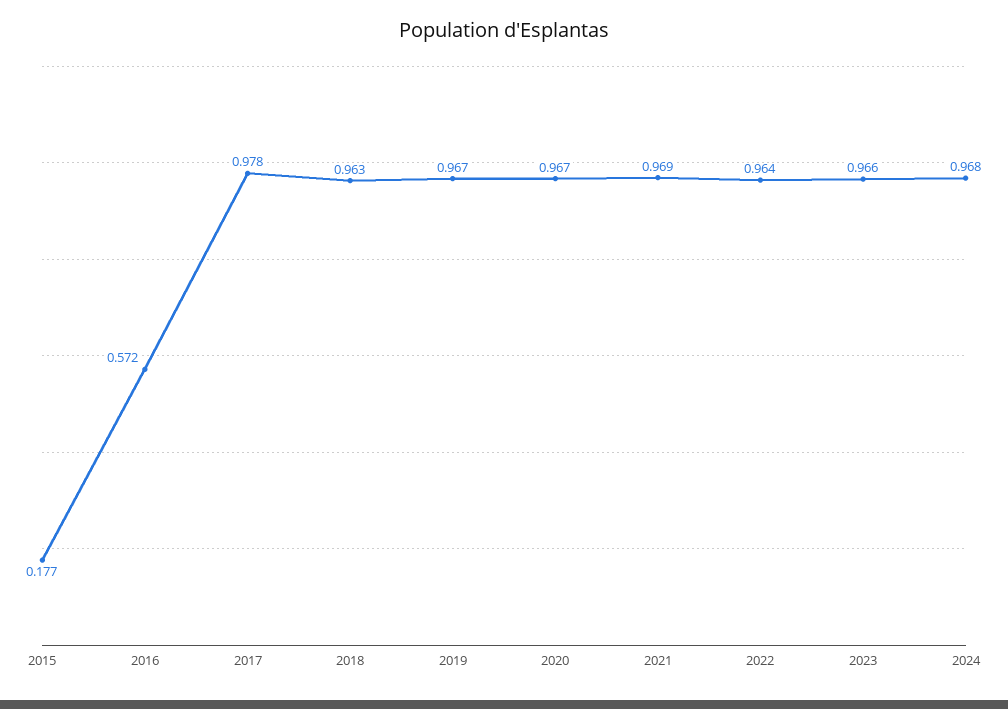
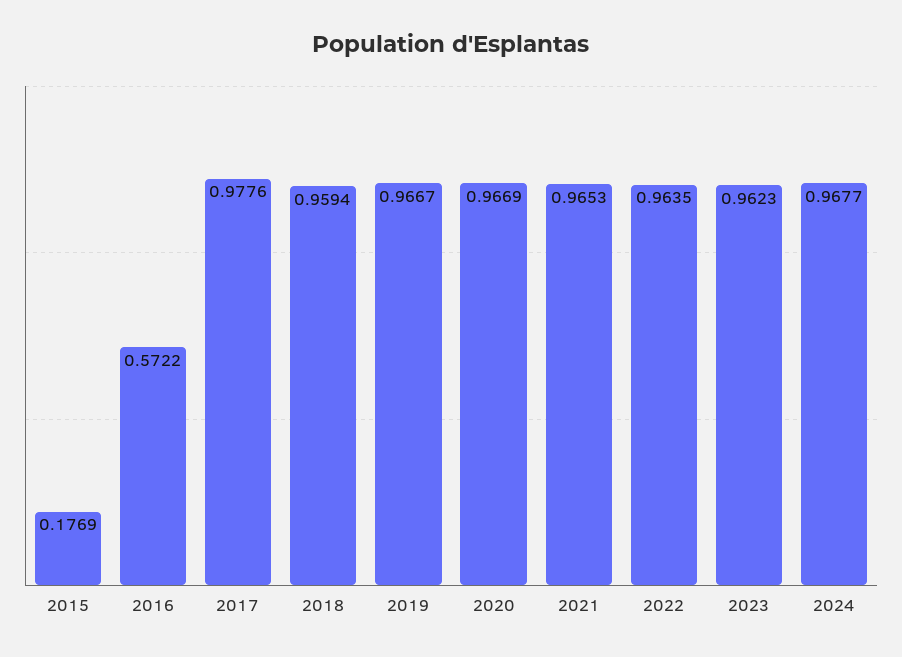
2018: 0.963 -> 0.9594
2021: 0.969 -> 0.9653
2023: 0.966 -> 0.9623

